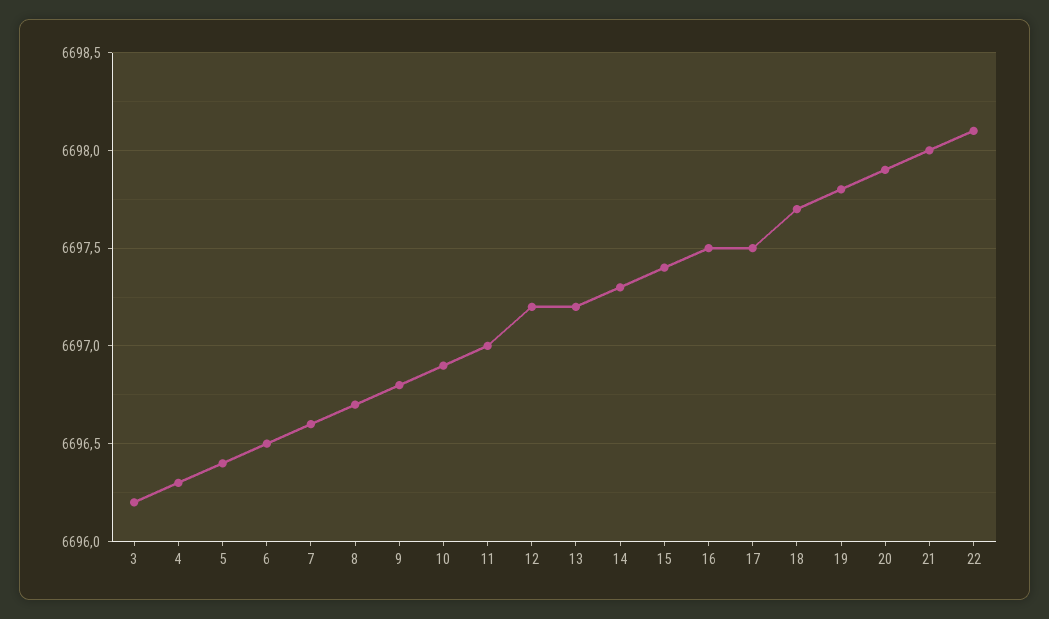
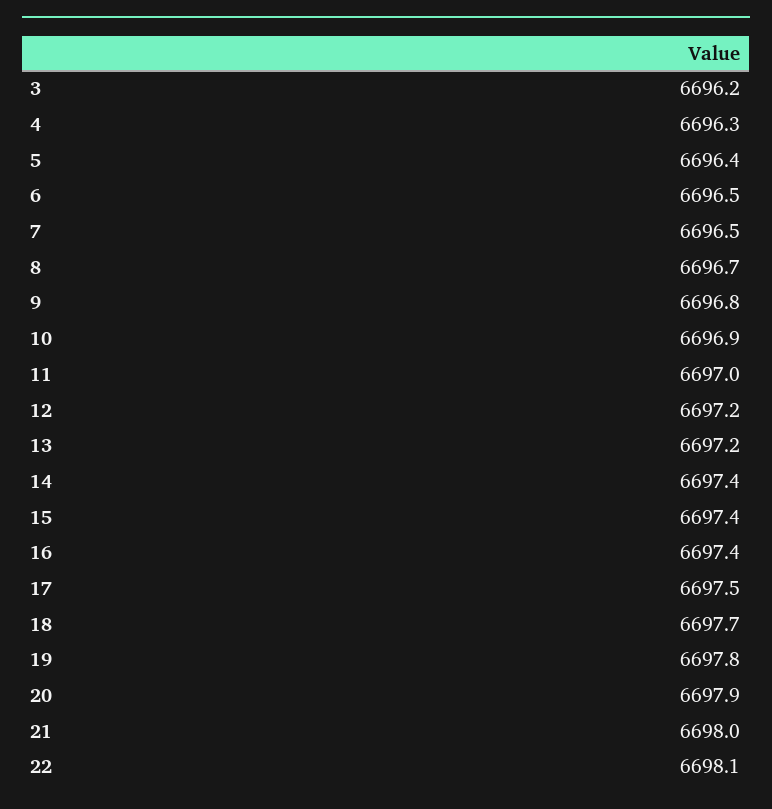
7: 6696.6 -> 6696.5
14: 6697.3 -> 6697.4
16: 6697.5 -> 6697.4

